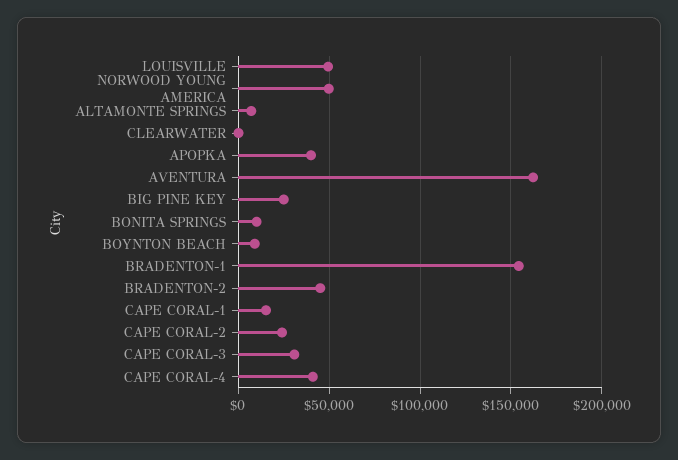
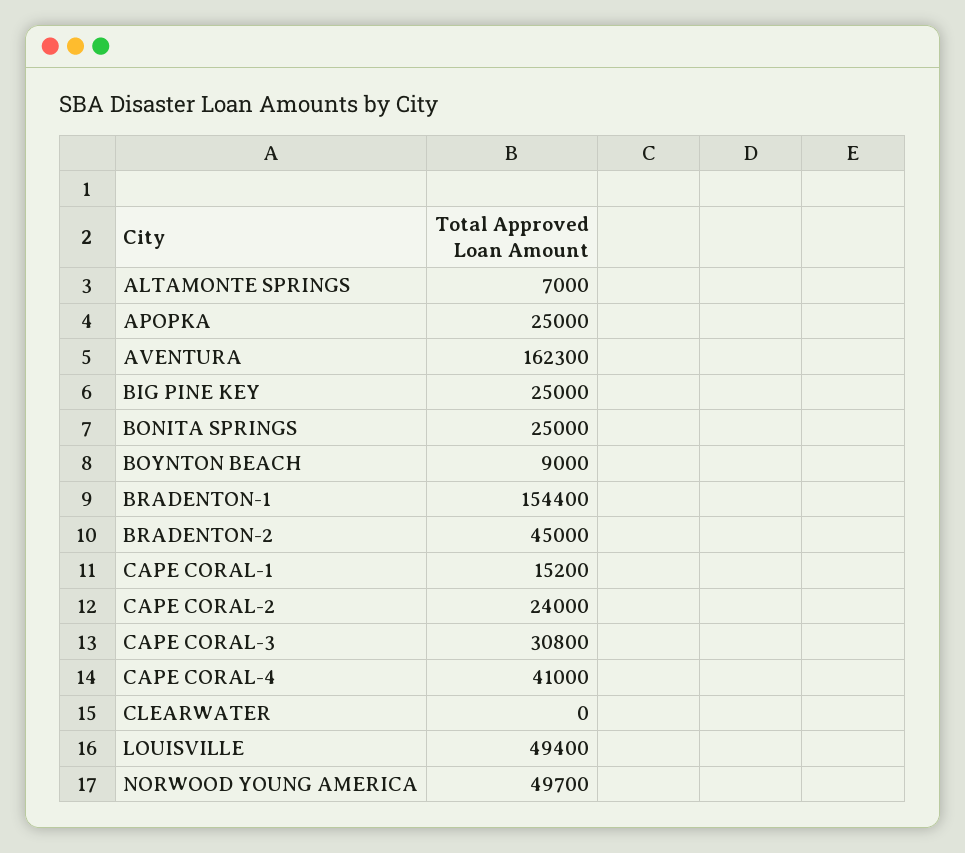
APOPKA: 40000 -> 25000
BONITA SPRINGS: 10000 -> 25000

